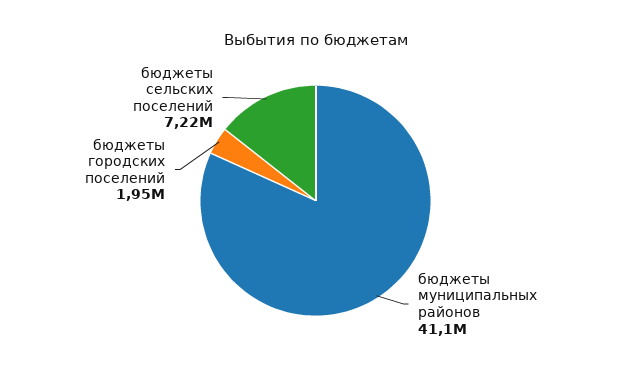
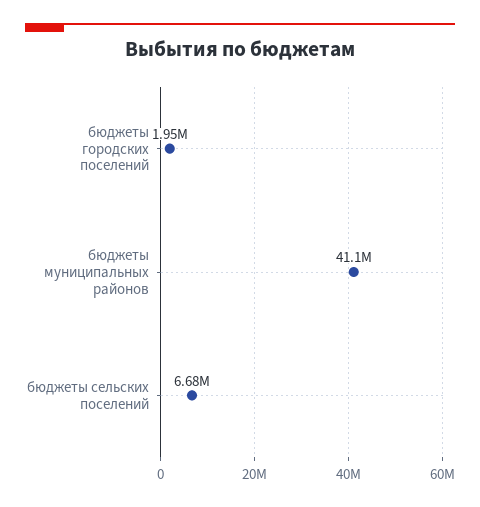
бюджеты сельских поселений: 7220000 -> 6680000

